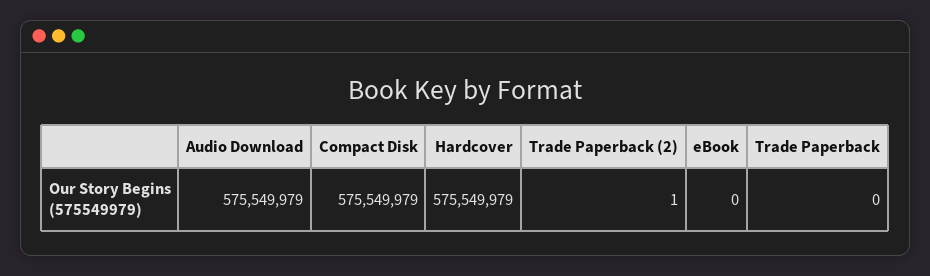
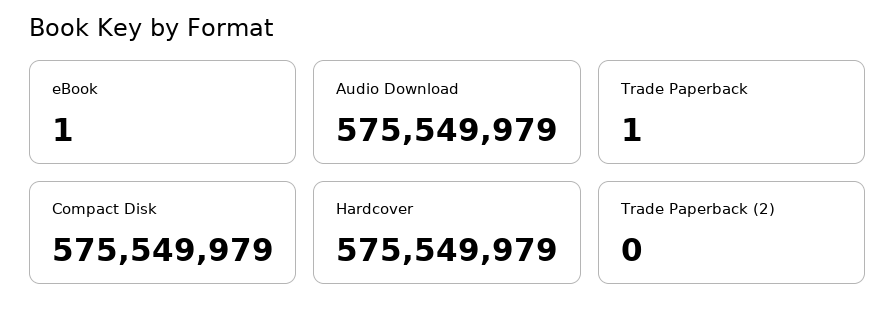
Trade Paperback (2): 1 -> 0
eBook: 0 -> 1
Trade Paperback: 0 -> 1

